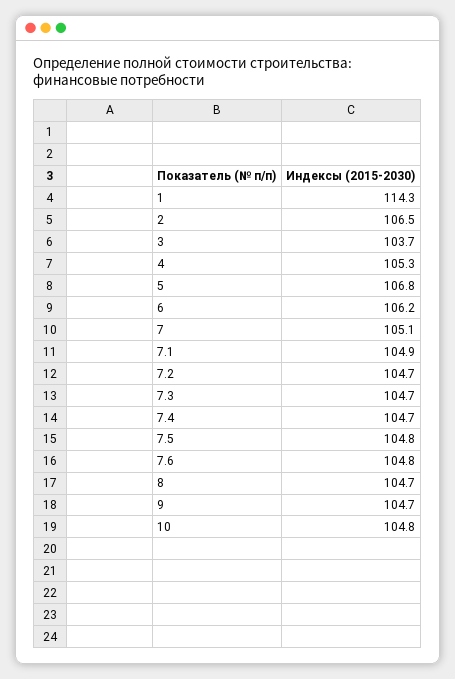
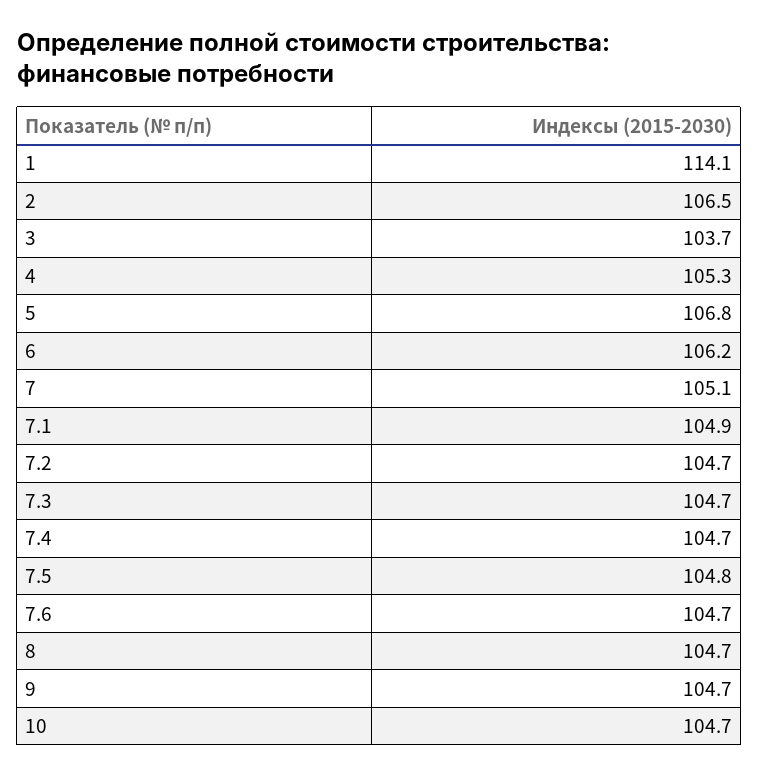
1: 114.3 -> 114.1
7.6: 104.8 -> 104.7
10: 104.8 -> 104.7

